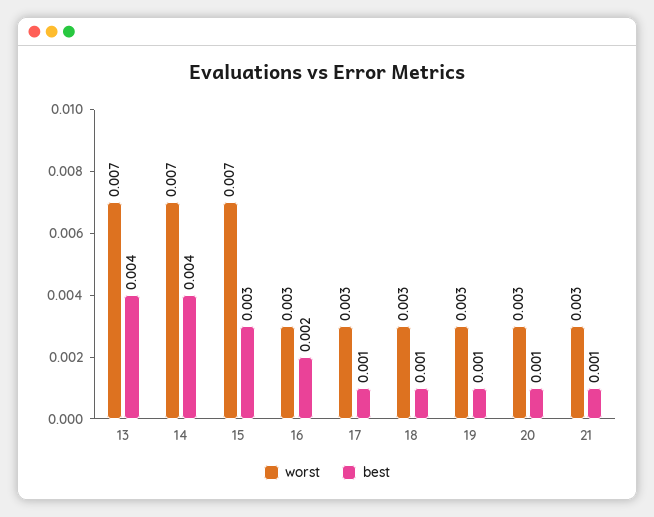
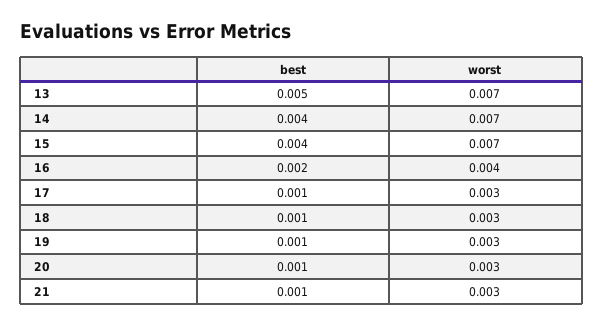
best, 13: 0.004 -> 0.005
best, 15: 0.003 -> 0.004
worst, 16: 0.003 -> 0.004

